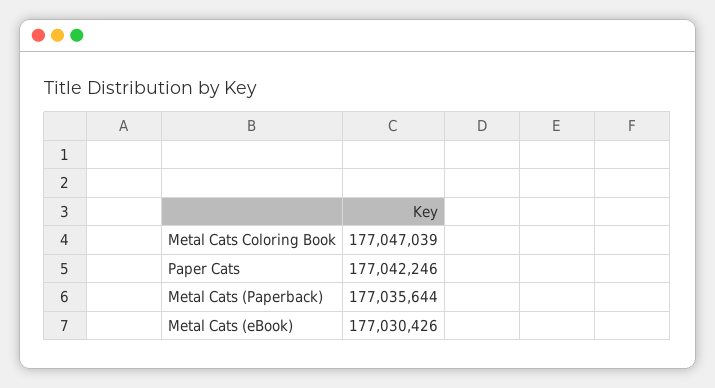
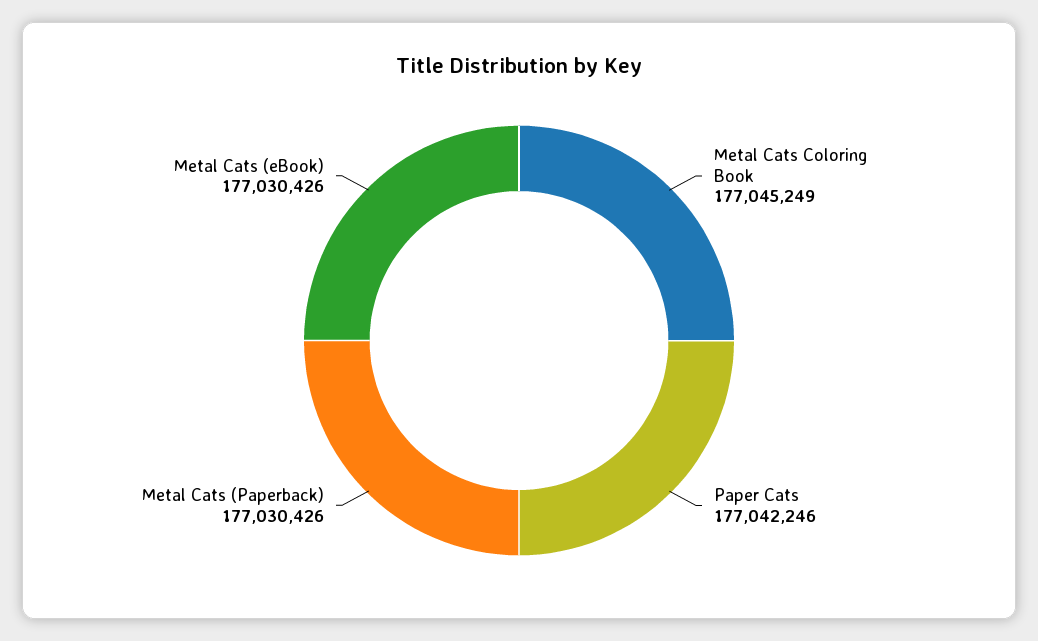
Metal Cats Coloring Book: 177047039 -> 177045249
Metal Cats (Paperback): 177035644 -> 177030426

